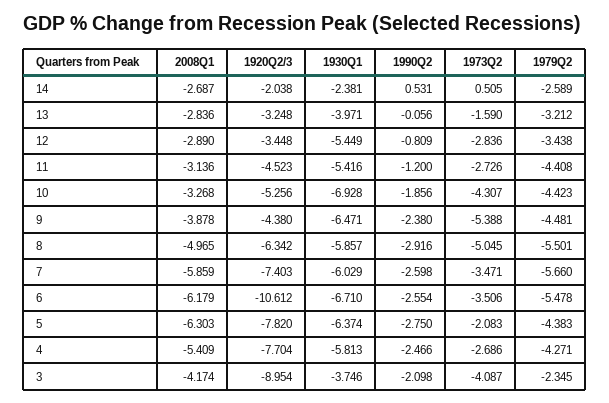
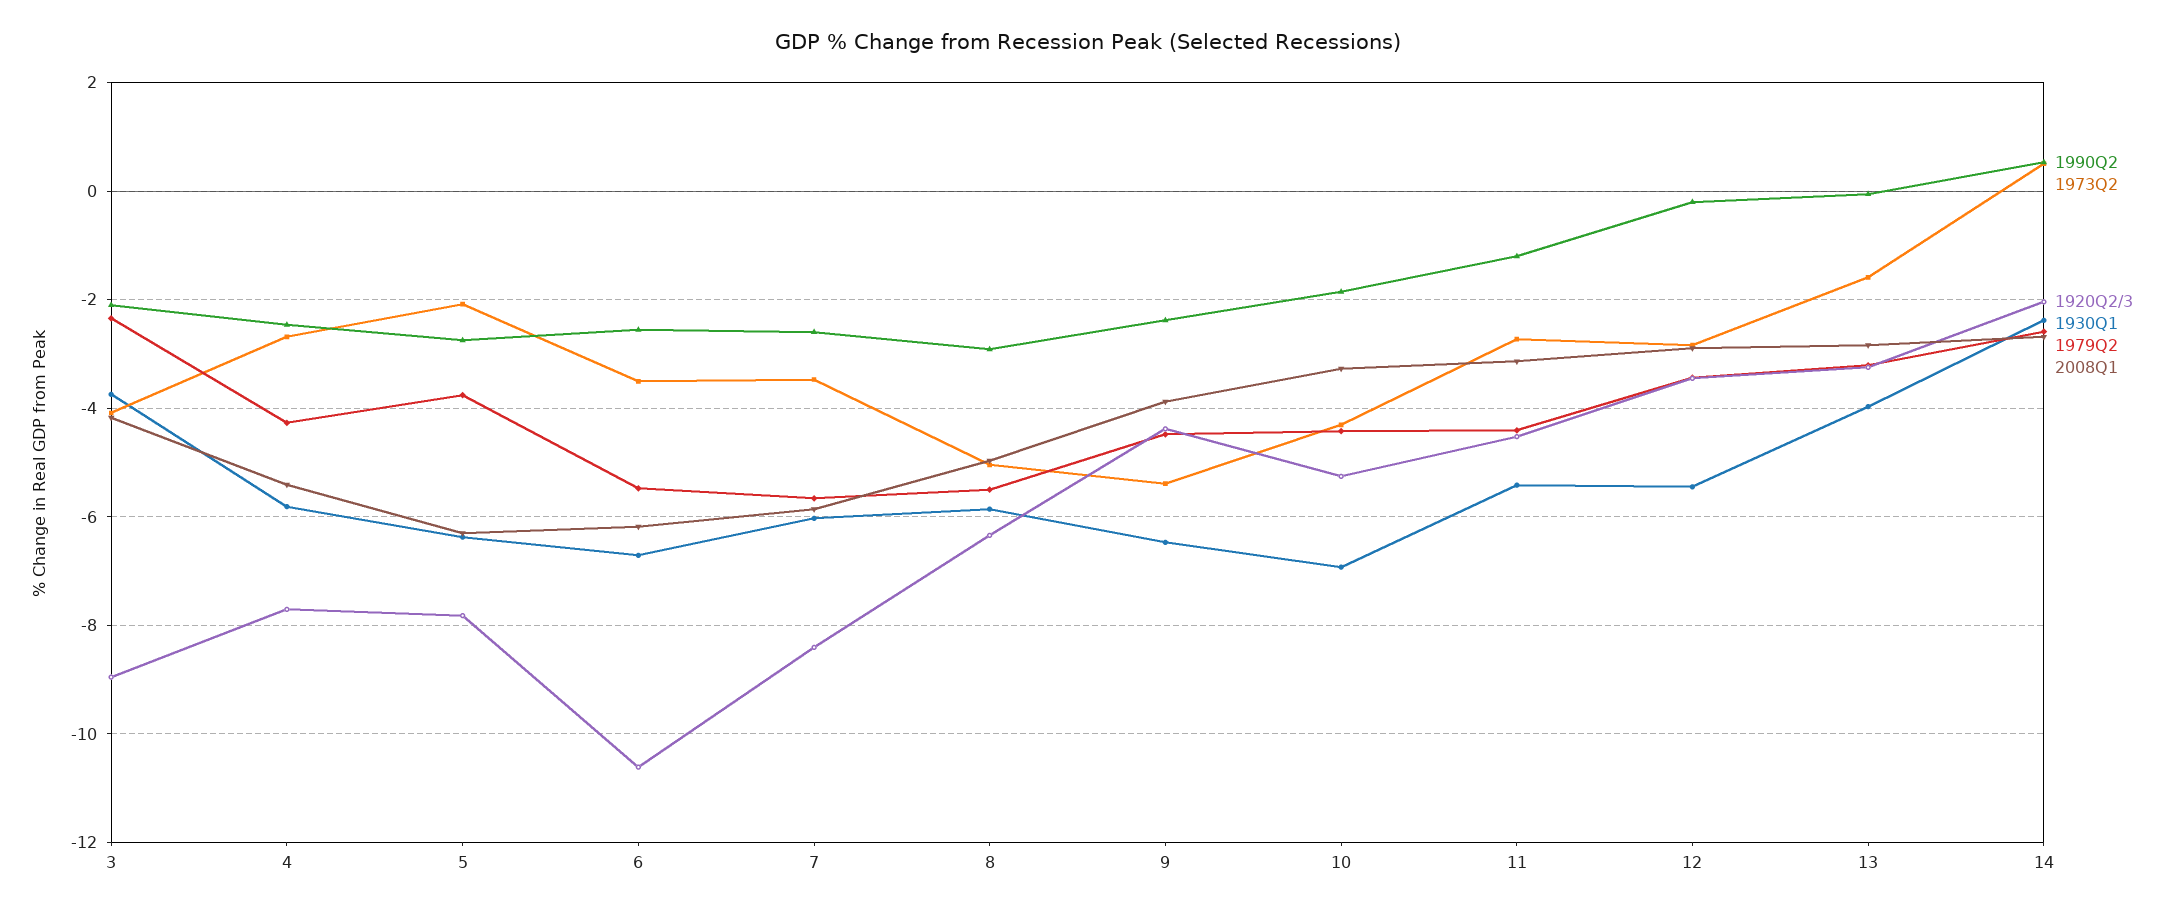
1990Q2, 12: -0.809 -> -0.2
1920Q2/3, 7: -7.403 -> -8.4
1979Q2, 5: -4.383 -> -3.8

